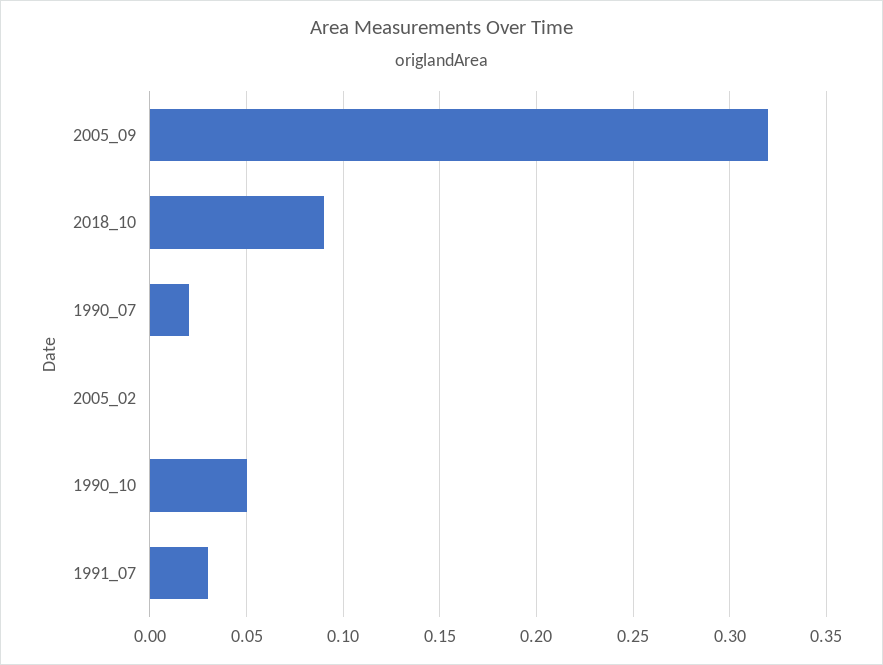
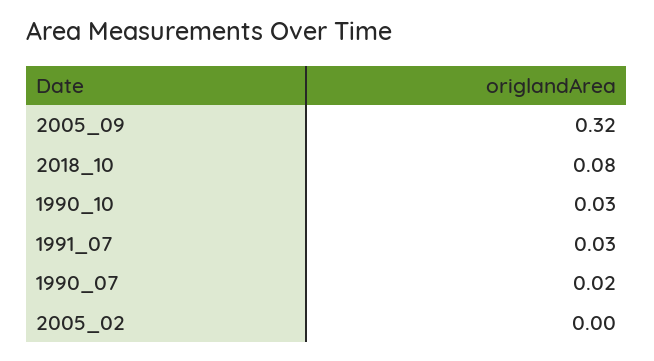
2018_10: 0.09 -> 0.08
1990_10: 0.05 -> 0.03

